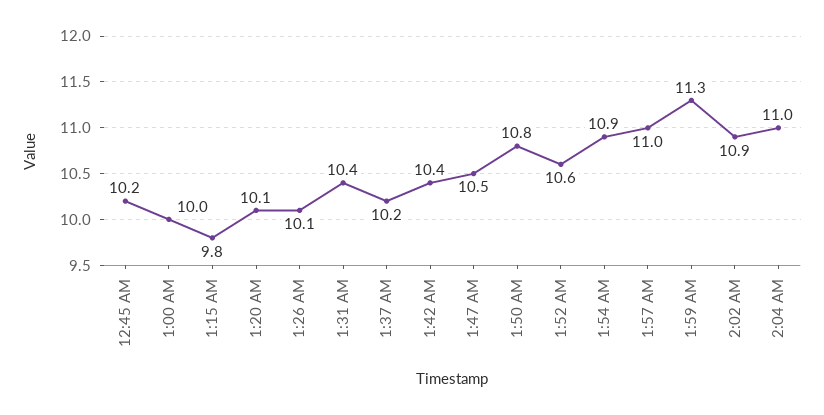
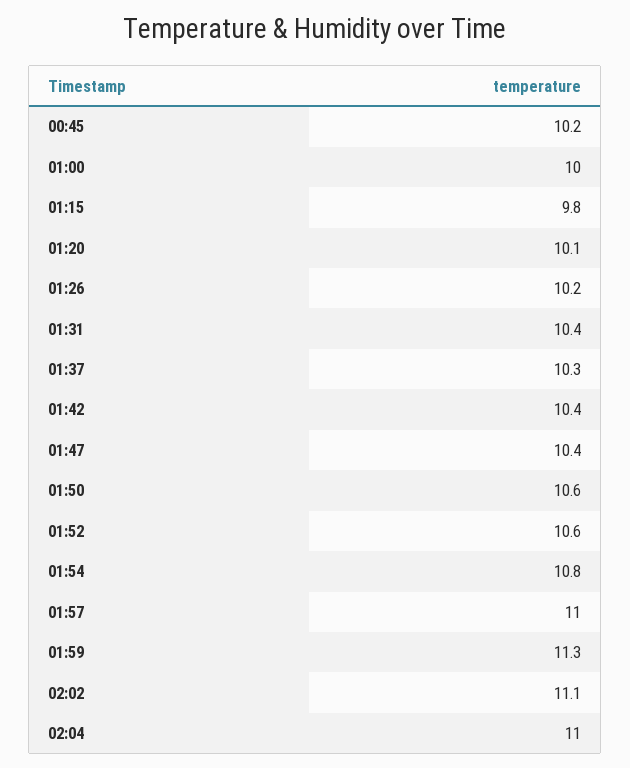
1:26 AM: 10.1 -> 10.2
1:37 AM: 10.2 -> 10.3
1:47 AM: 10.5 -> 10.4
1:50 AM: 10.8 -> 10.6
1:54 AM: 10.9 -> 10.8
2:02 AM: 10.9 -> 11.1

